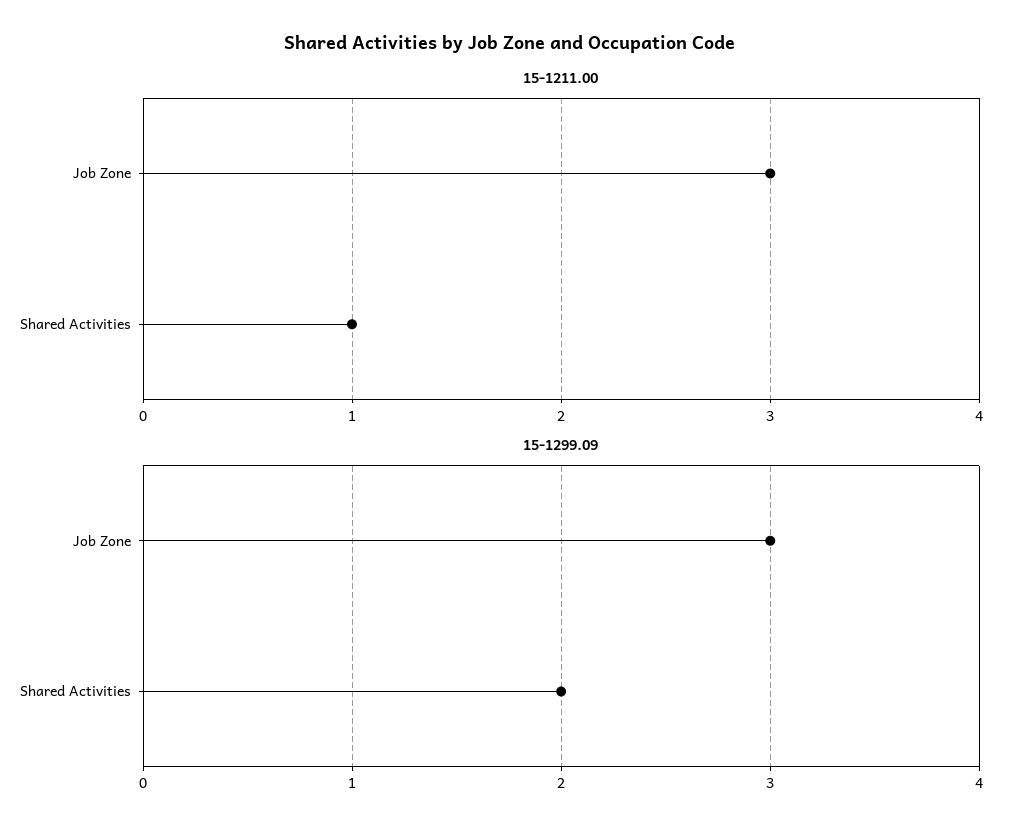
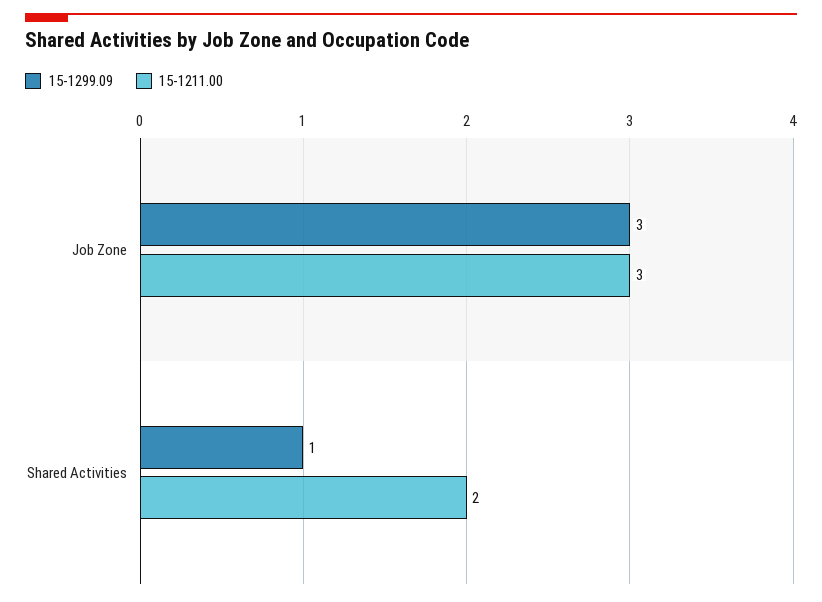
15-1211.00, Shared Activities: 1 -> 2
15-1299.09, Shared Activities: 2 -> 1

